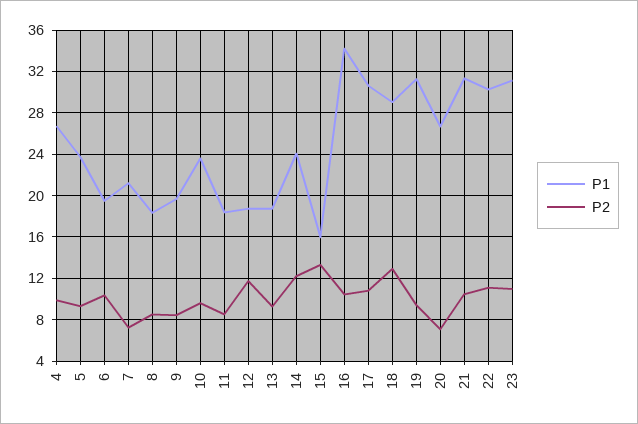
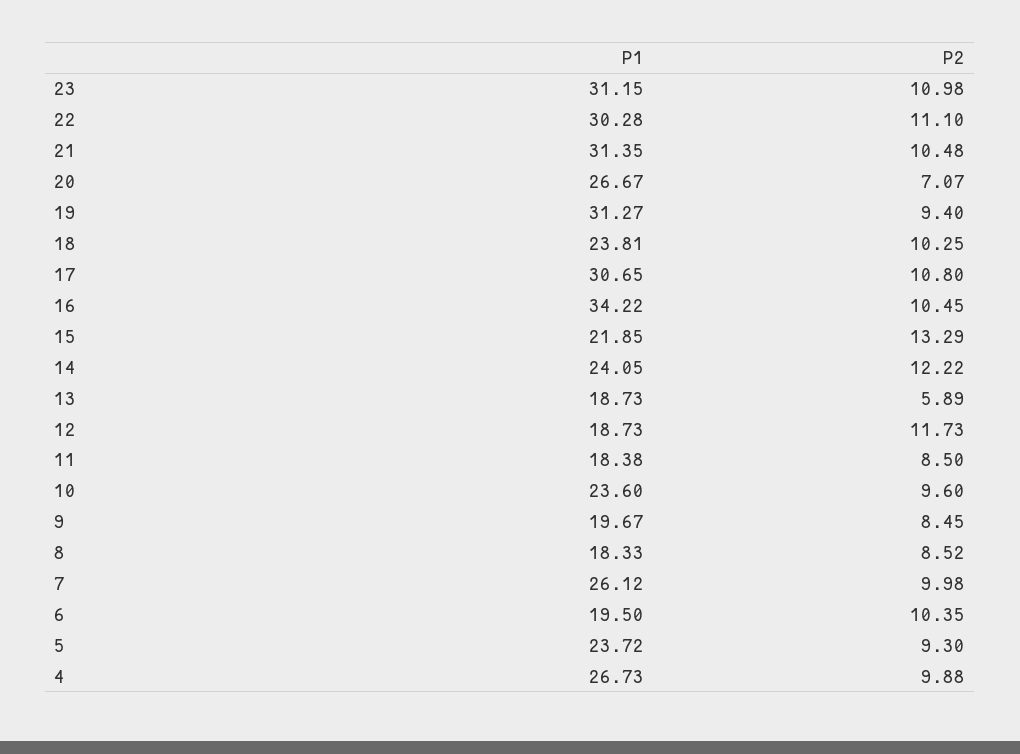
P1, 7: 21 -> 26.12
P2, 7: 7 -> 9.98
P2, 13: 9 -> 5.89
P1, 15: 16 -> 21.85
P1, 18: 29 -> 23.81
P2, 18: 13 -> 10.25

